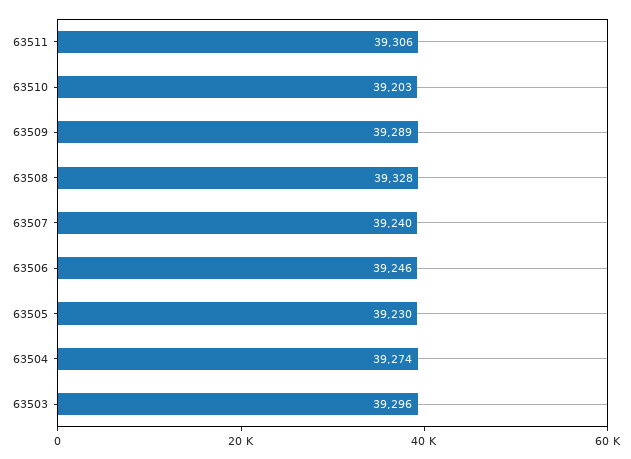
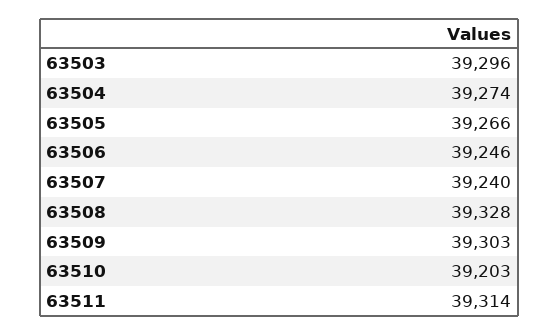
63511: 39306 -> 39314
63509: 39289 -> 39303
63505: 39230 -> 39266

